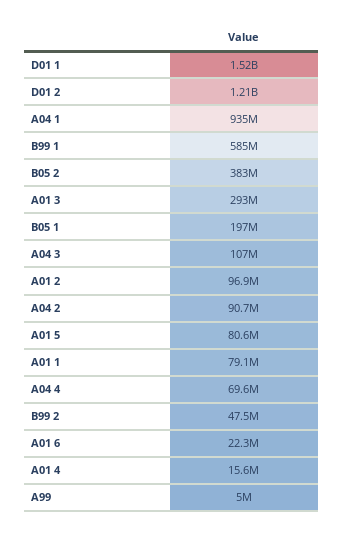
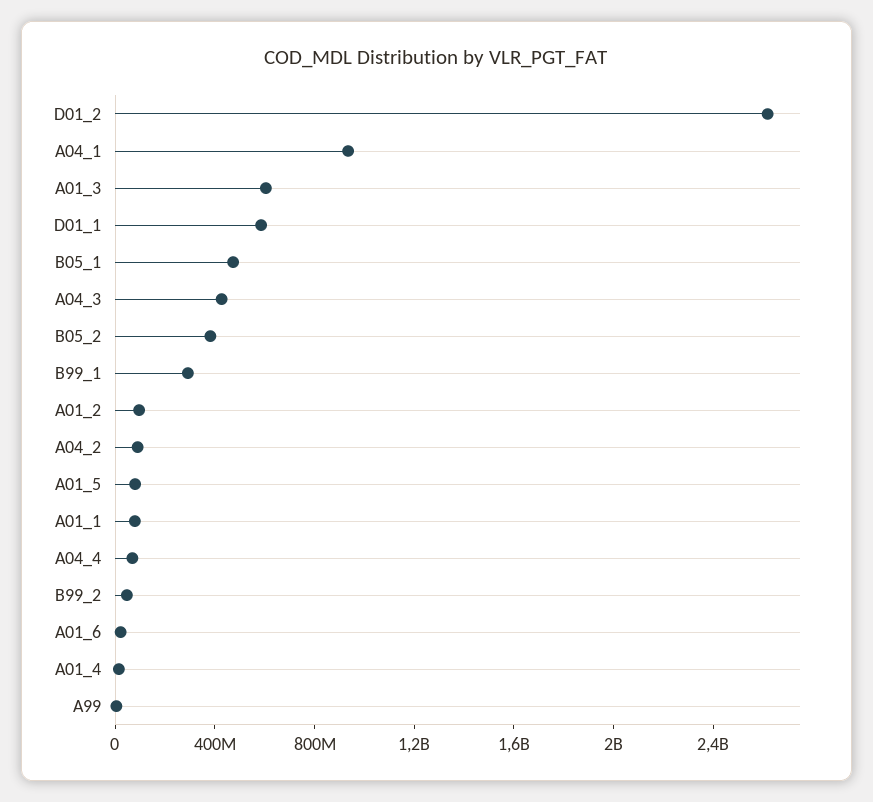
D01 1: 1520000000 -> 600000000
D01 2: 1210000000 -> 2600000000
B99 1: 585000000 -> 300000000
A01 3: 293000000 -> 600000000
B05 1: 197000000 -> 500000000
A04 3: 107000000 -> 400000000

